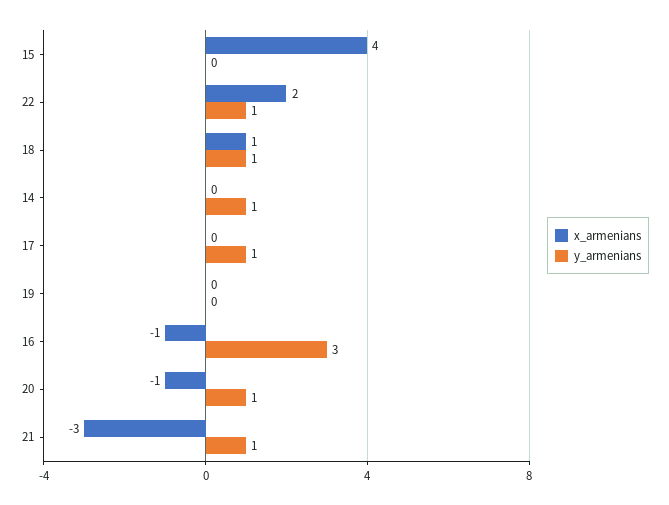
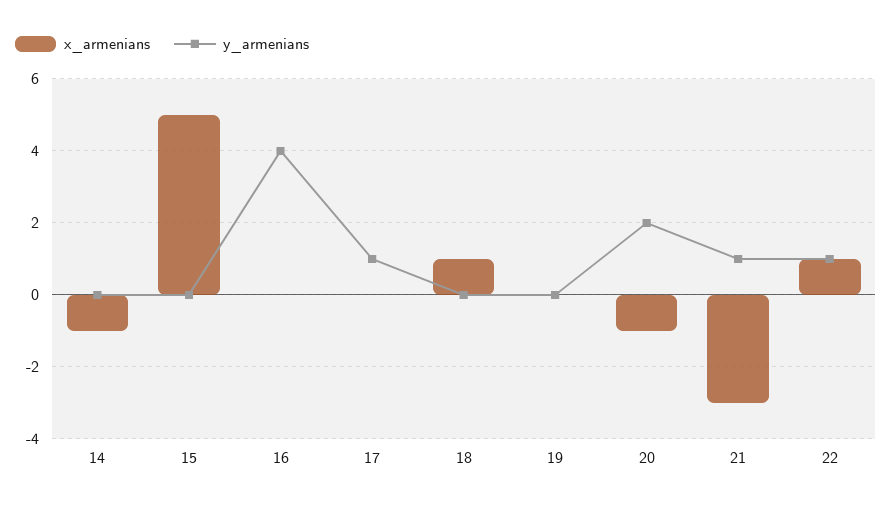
x_armenians, 15: 4 -> 5
x_armenians, 22: 2 -> 1
y_armenians, 18: 1 -> 0
x_armenians, 14: 0 -> -1
y_armenians, 14: 1 -> 0
x_armenians, 16: -1 -> 0
y_armenians, 16: 3 -> 4
y_armenians, 20: 1 -> 2

